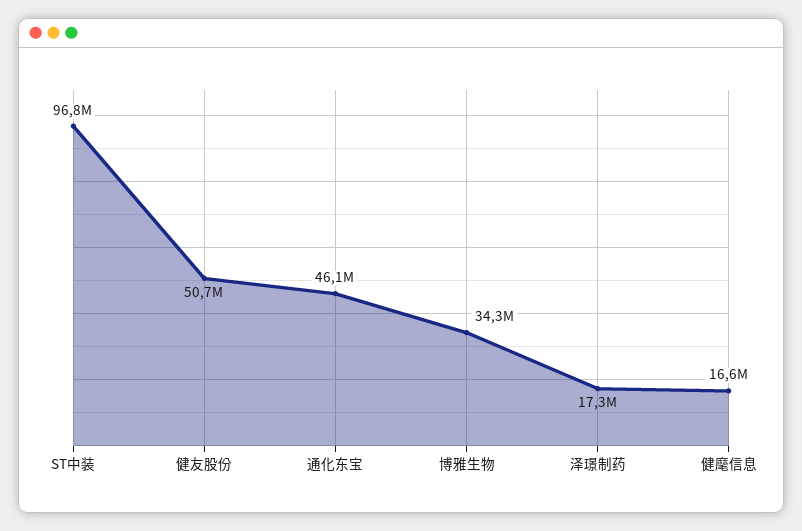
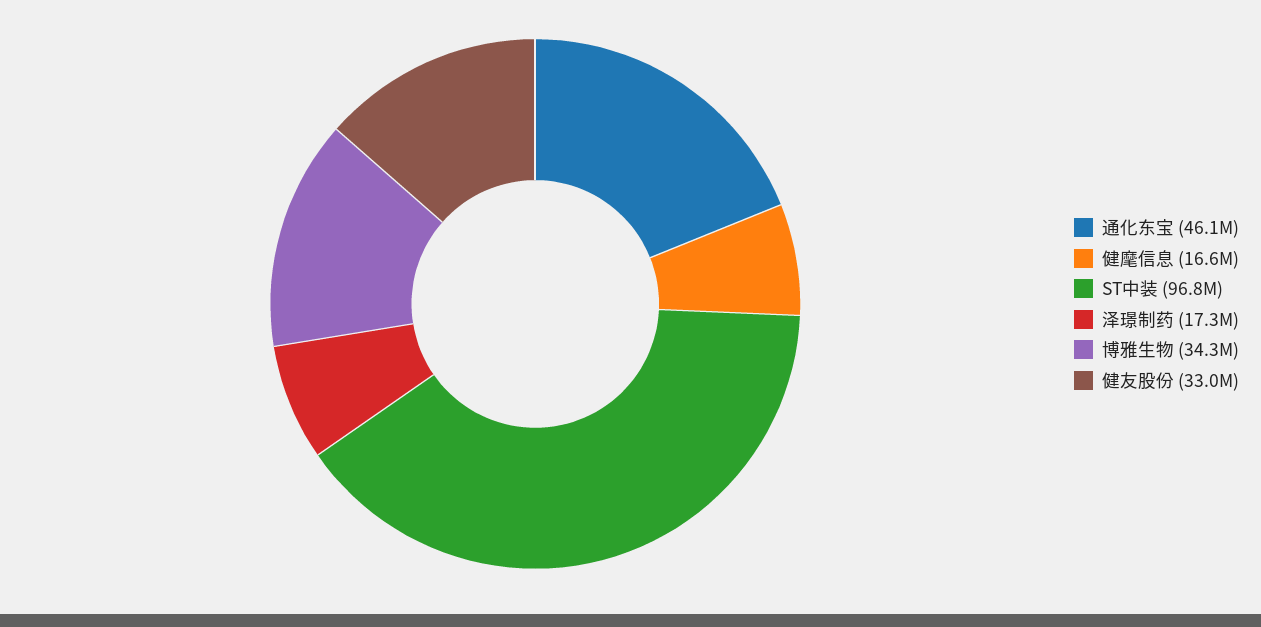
健友股份: 50700000 -> 33000000

